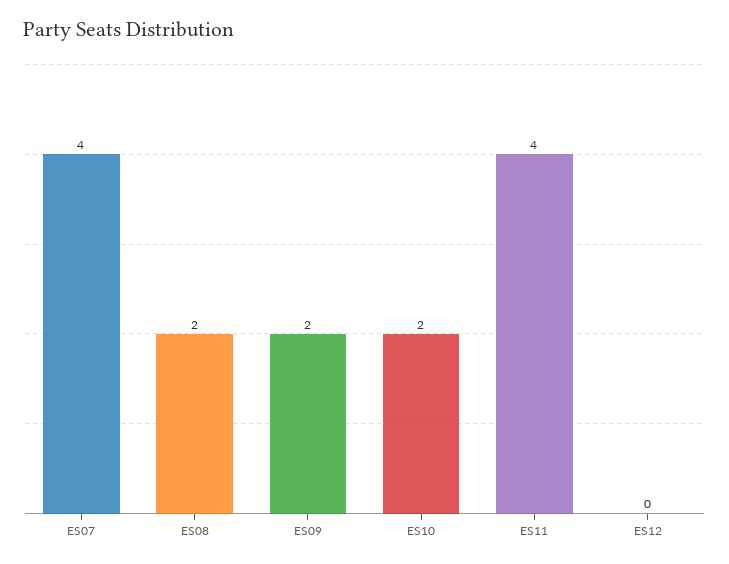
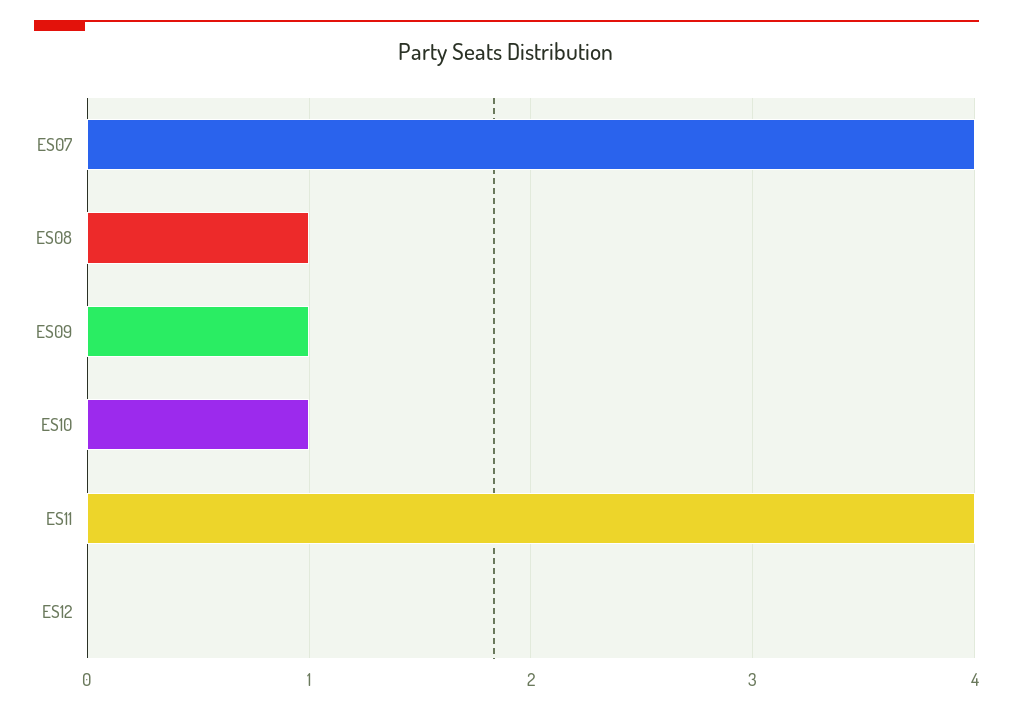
ES08: 2 -> 1
ES09: 2 -> 1
ES10: 2 -> 1

